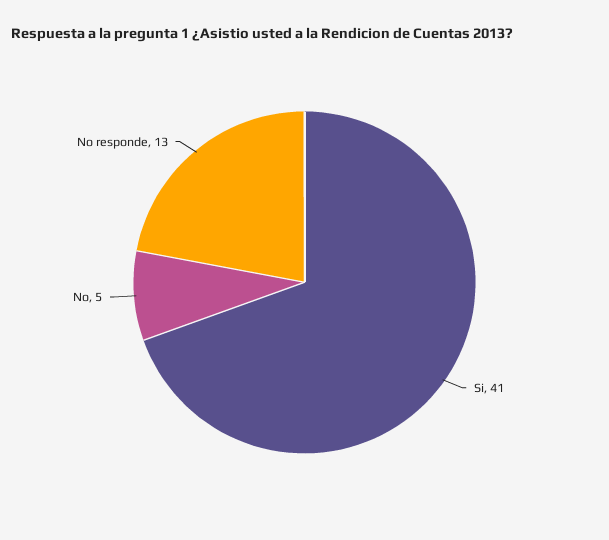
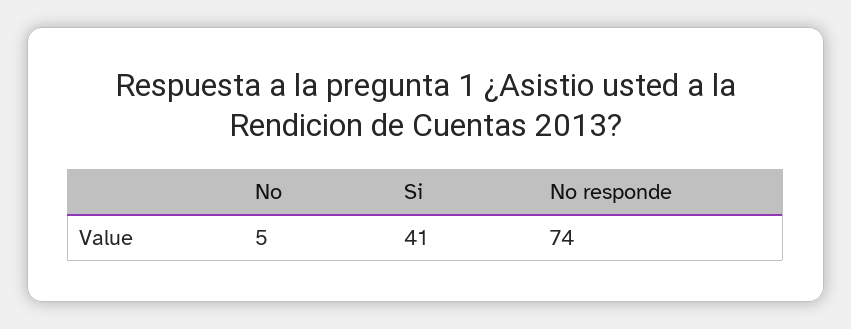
No responde: 13 -> 74

